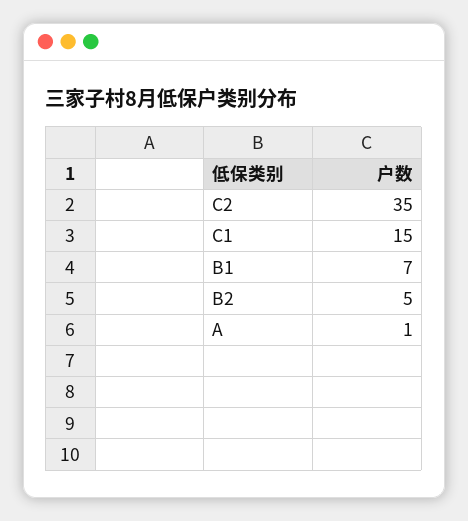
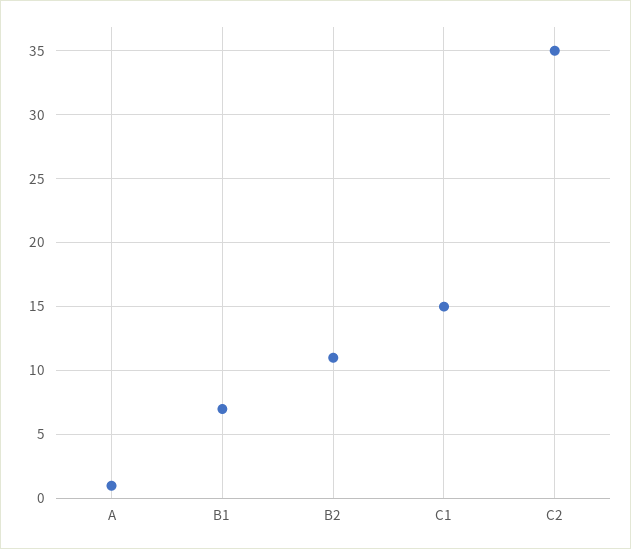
B2: 5 -> 11

